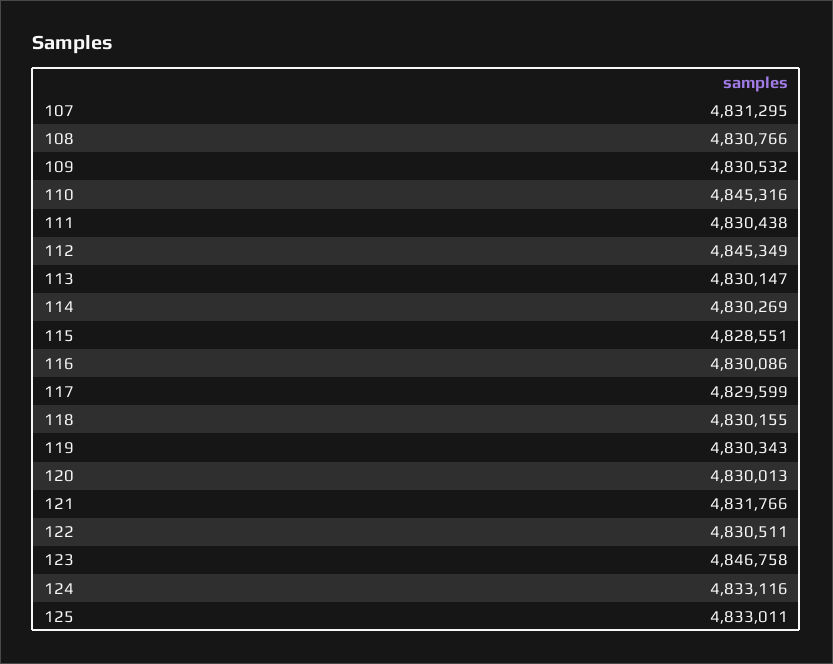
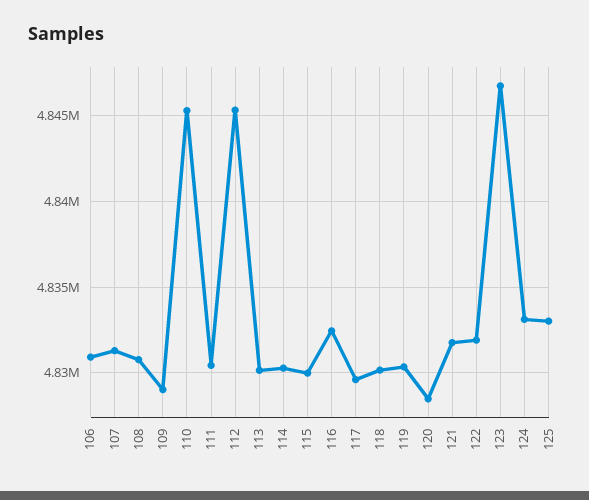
109: 4830532 -> 4829000
115: 4828551 -> 4830000
116: 4830086 -> 4832500
120: 4830013 -> 4828500
122: 4830511 -> 4832000
106: none -> 4831000

